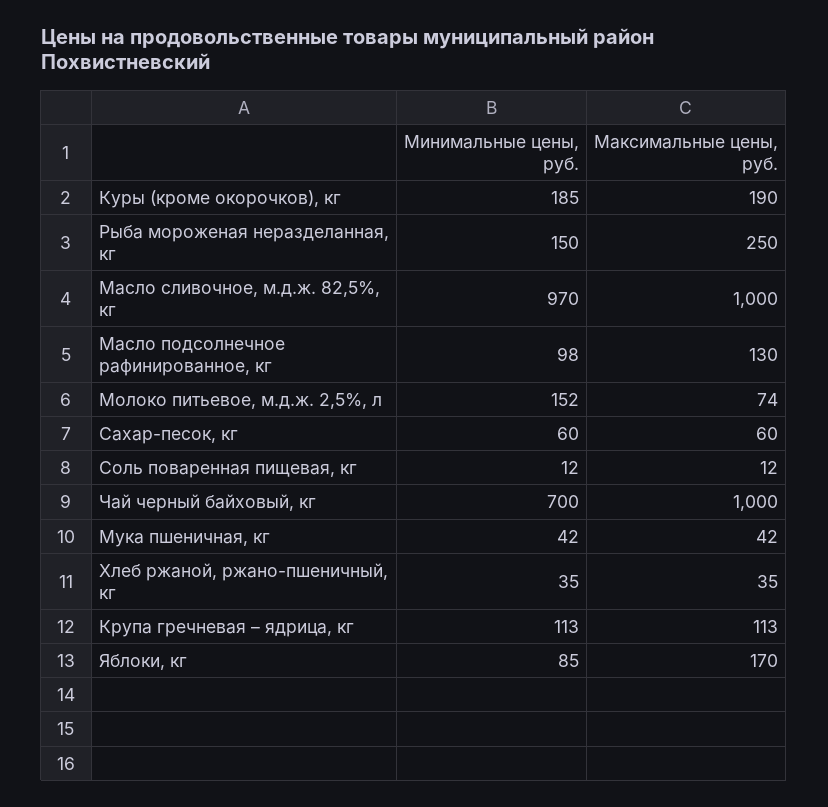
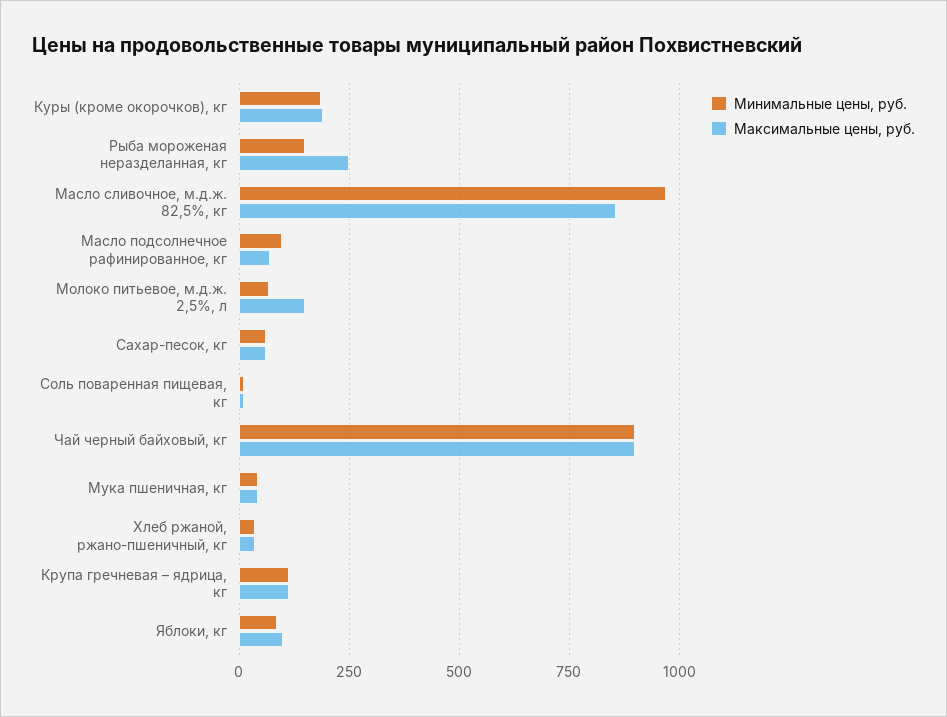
Максимальные цены, руб., Масло сливочное, м.д.ж. 82,5%, кг: 1000 -> 850
Максимальные цены, руб., Масло подсолнечное рафинированное, кг: 130 -> 75
Минимальные цены, руб., Молоко питьевое, м.д.ж. 2,5%, л: 152 -> 75
Максимальные цены, руб., Молоко питьевое, м.д.ж. 2,5%, л: 74 -> 150
Минимальные цены, руб., Чай черный байховый, кг: 700 -> 900
Максимальные цены, руб., Чай черный байховый, кг: 1000 -> 900
Максимальные цены, руб., Яблоки, кг: 170 -> 100

